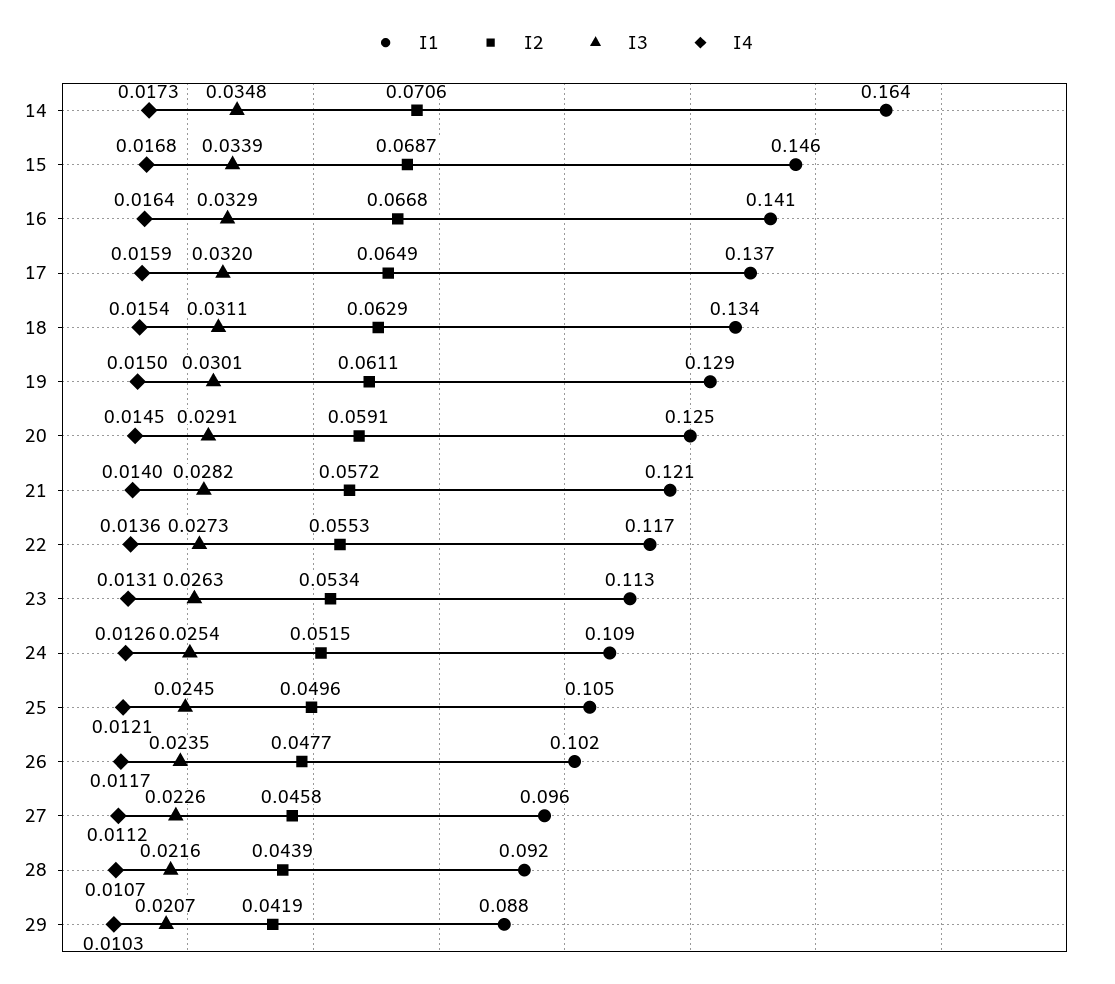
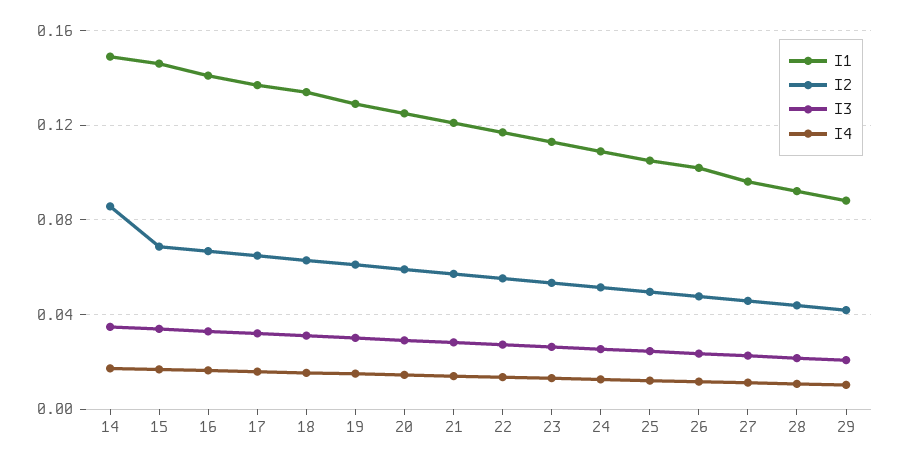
I1, 14: 0.164 -> 0.15
I2, 14: 0.0706 -> 0.085

